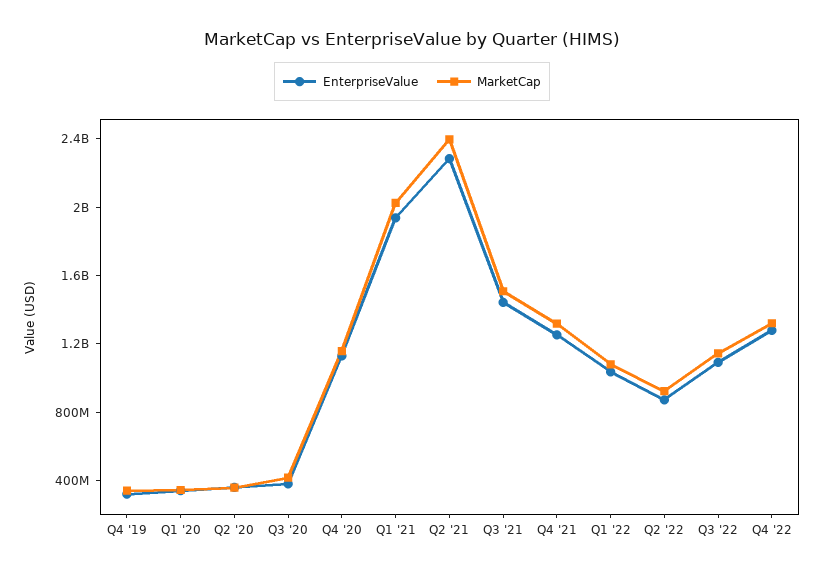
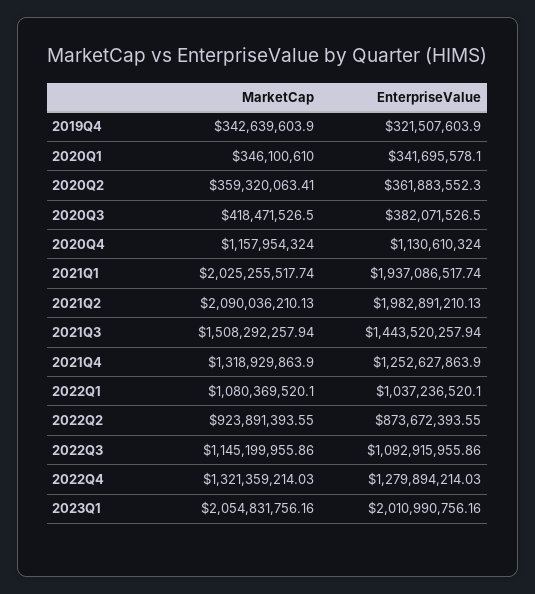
EnterpriseValue, Q2 '21: 2300000000 -> 1982891210.13
MarketCap, Q2 '21: 2400000000 -> 2090036210.13
MarketCap, 2023Q1: none -> 2054831756.16
EnterpriseValue, 2023Q1: none -> 2010990756.16

